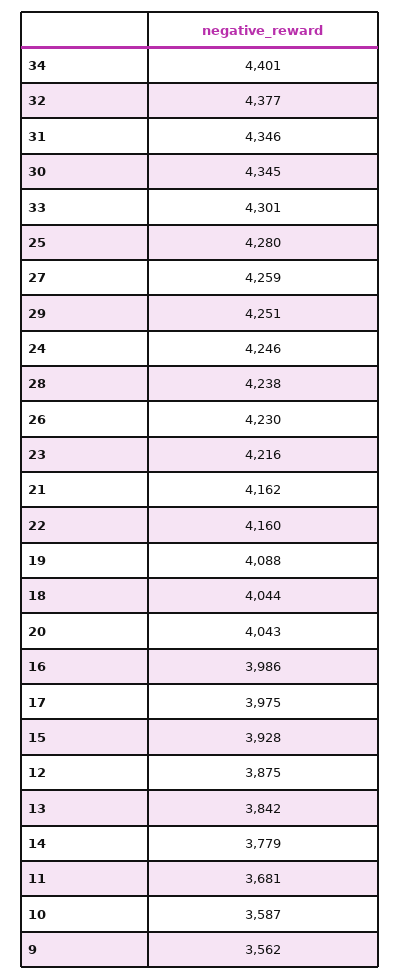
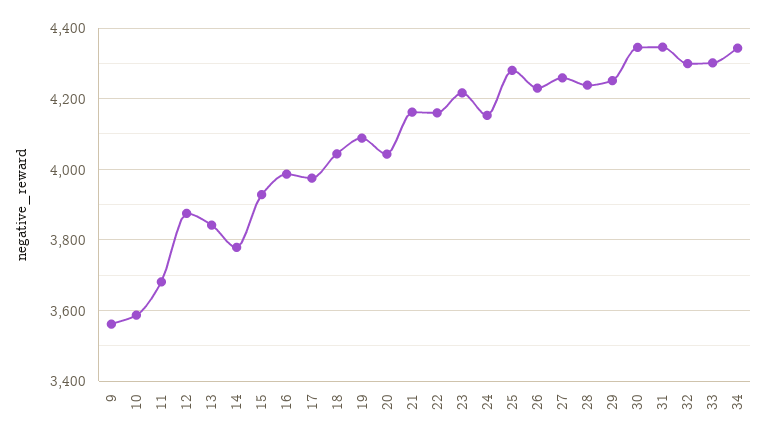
34: 4401 -> 4340
32: 4377 -> 4300
24: 4246 -> 4160

